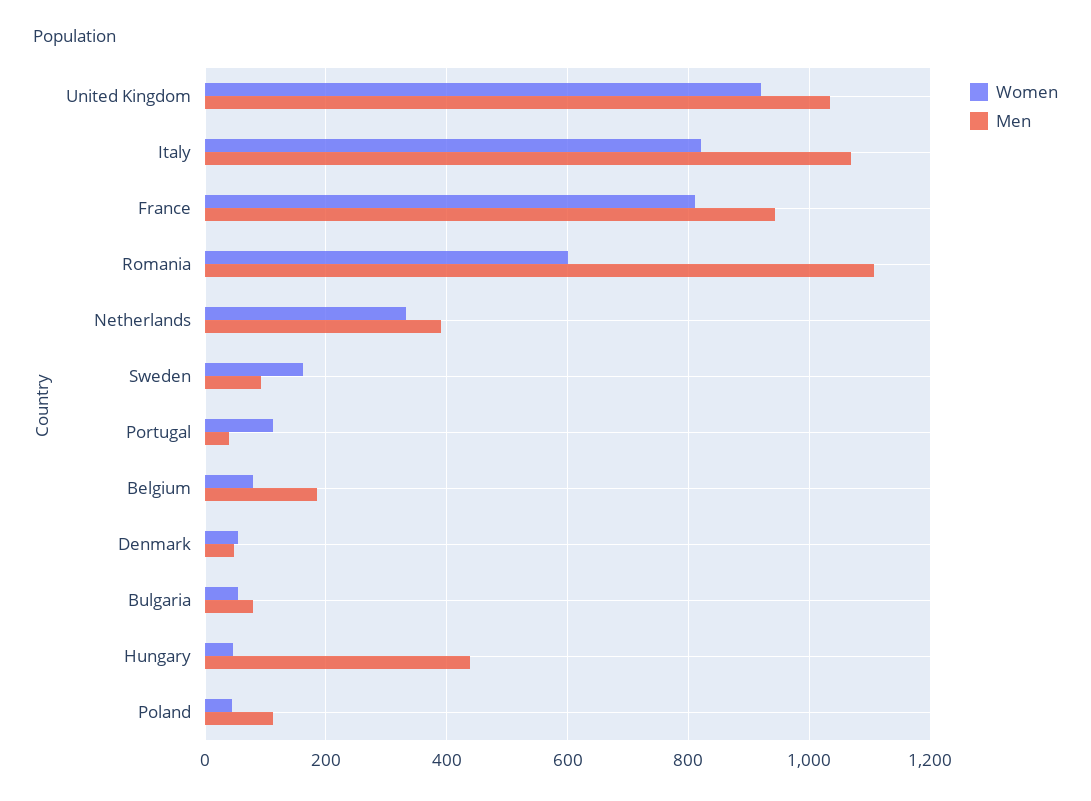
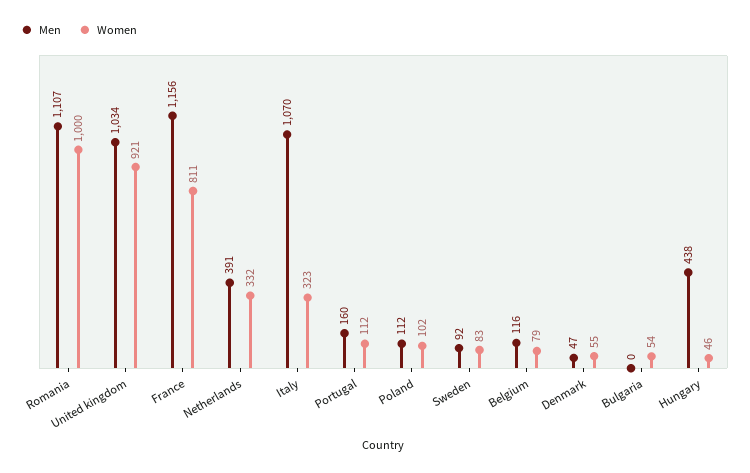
Women, Italy: 820 -> 323
Men, France: 940 -> 1156
Women, Romania: 600 -> 1000
Women, Sweden: 160 -> 83
Men, Portugal: 40 -> 160
Men, Belgium: 180 -> 116
Men, Bulgaria: 80 -> 0
Women, Poland: 40 -> 102

